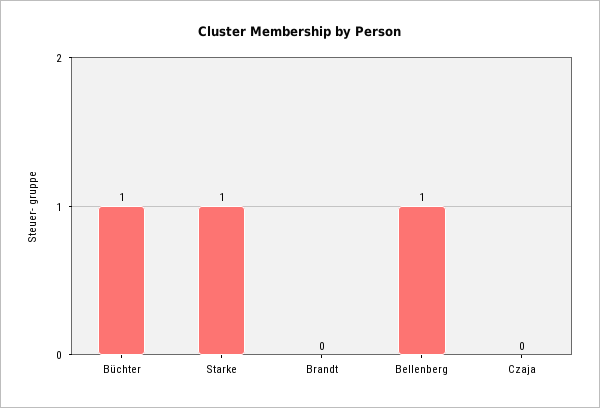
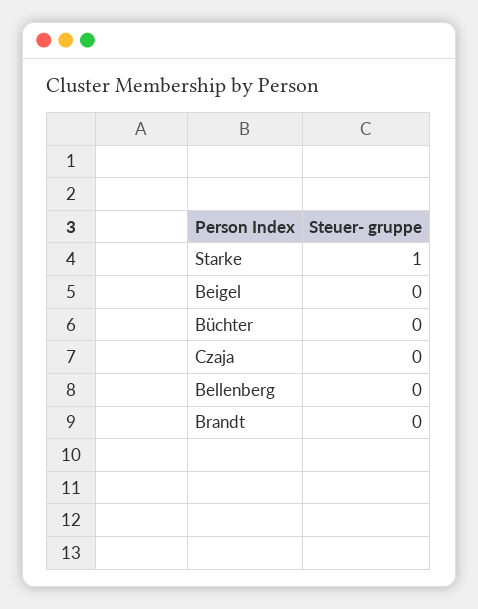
Büchter: 1 -> 0
Bellenberg: 1 -> 0
Beigel: none -> 0

